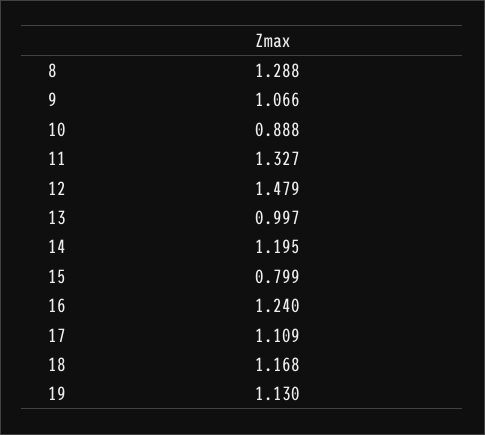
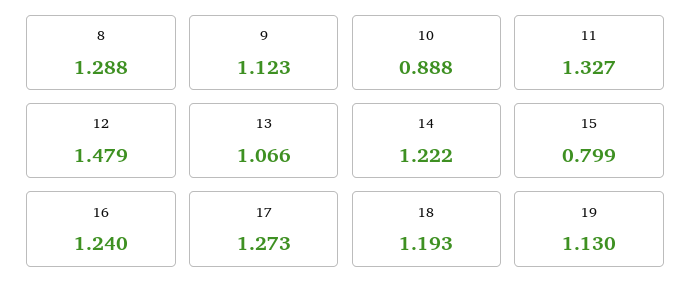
9: 1.066 -> 1.123
13: 0.997 -> 1.066
14: 1.195 -> 1.222
17: 1.109 -> 1.273
18: 1.168 -> 1.193

